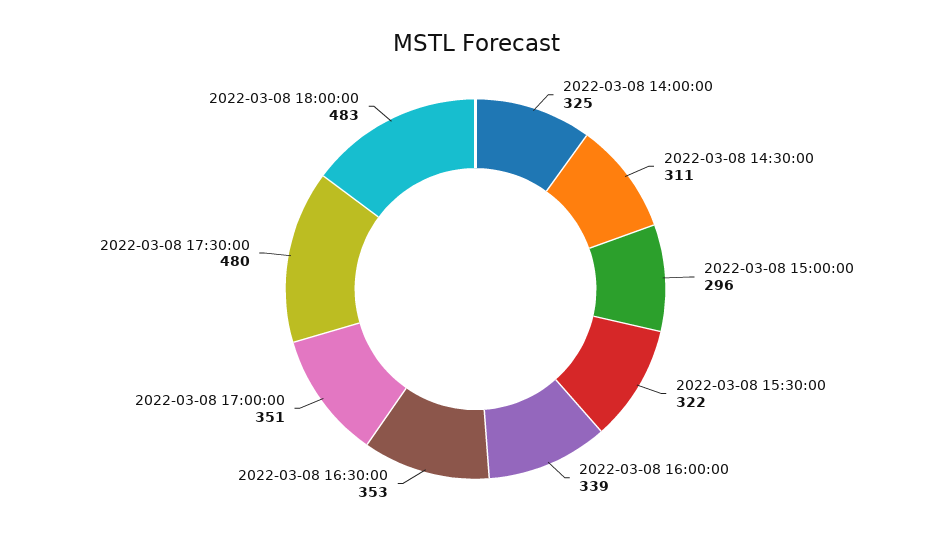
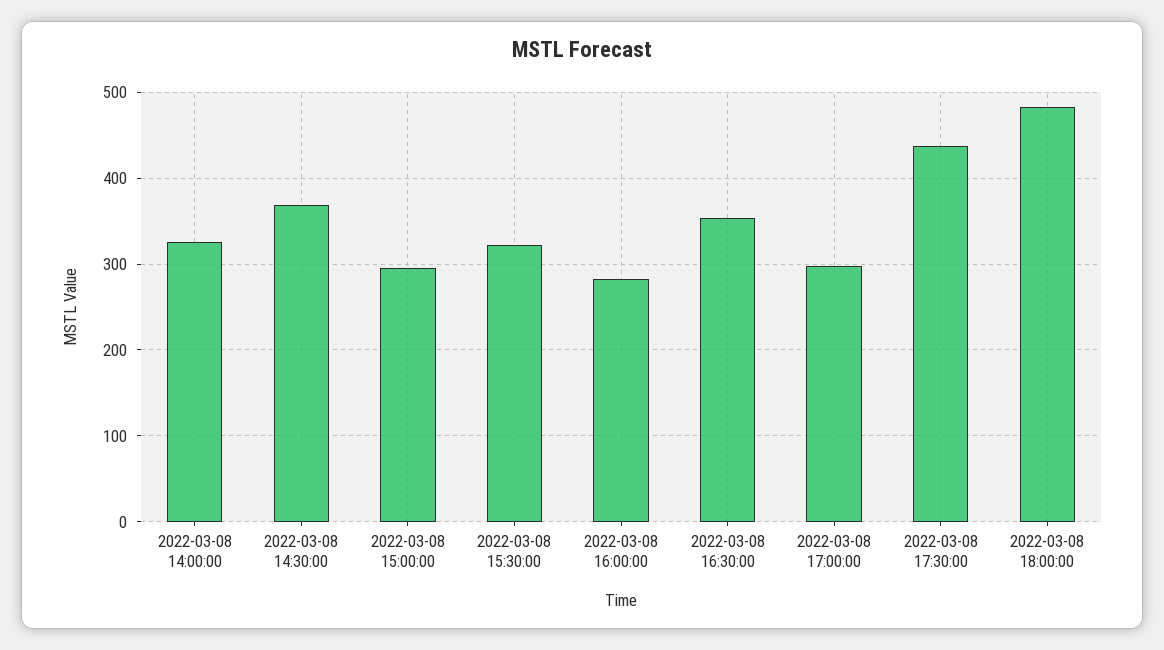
2022-03-08 14:30:00: 311 -> 370
2022-03-08 16:00:00: 339 -> 280
2022-03-08 17:00:00: 351 -> 300
2022-03-08 17:30:00: 480 -> 440

